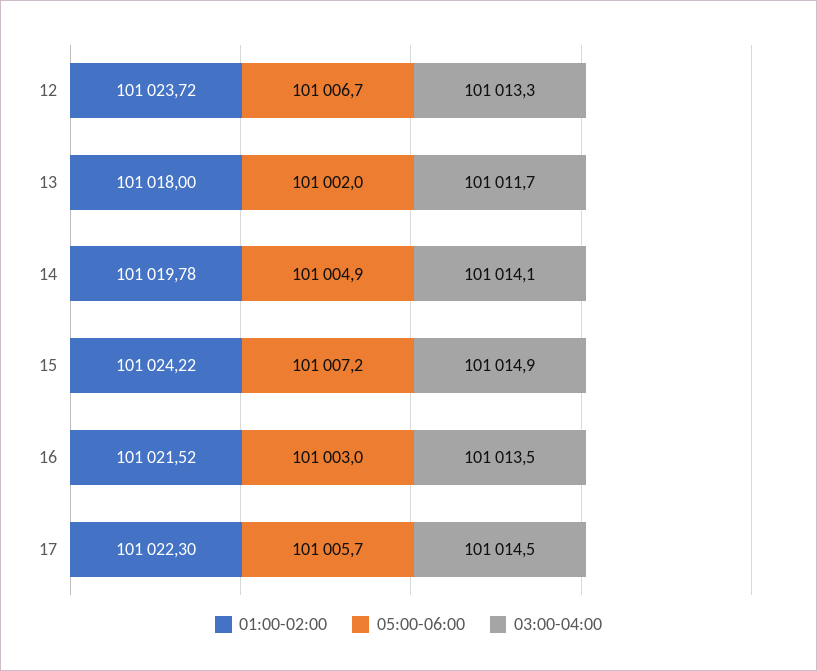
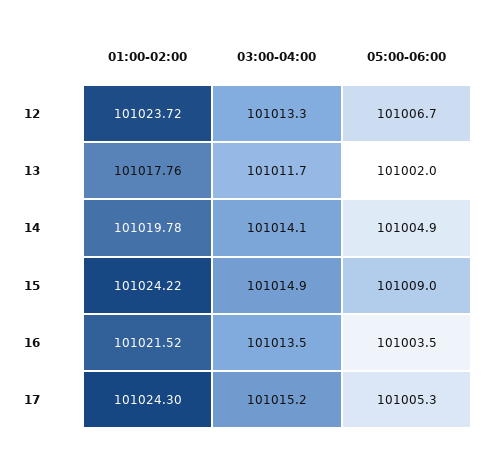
01:00-02:00, 13: 101018 -> 101017.76
05:00-06:00, 15: 101007.2 -> 101009
05:00-06:00, 16: 101003 -> 101003.5
01:00-02:00, 17: 101022.3 -> 101024.3
05:00-06:00, 17: 101005.7 -> 101005.3
03:00-04:00, 17: 101014.5 -> 101015.2

